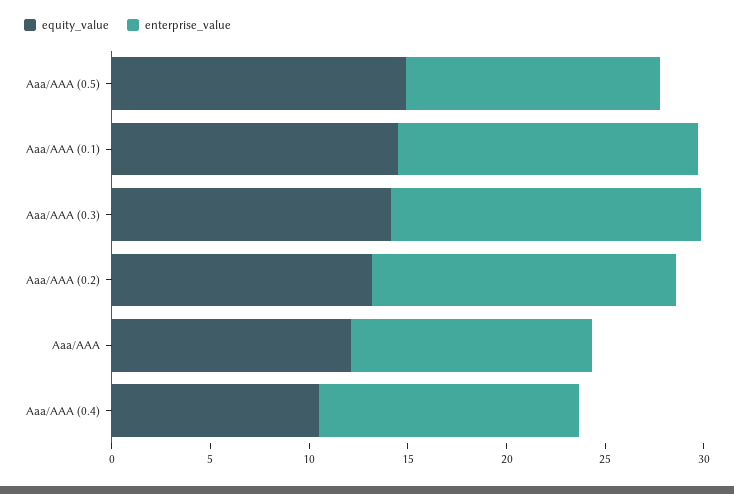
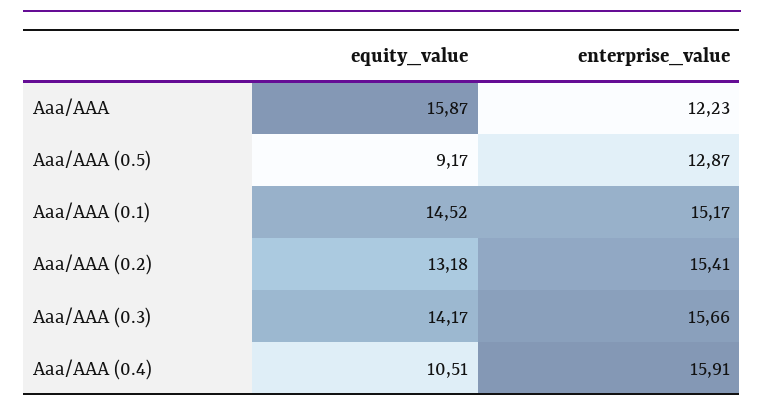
equity_value, Aaa/AAA (0.5): 15 -> 9.17
equity_value, Aaa/AAA: 12 -> 15.87
enterprise_value, Aaa/AAA (0.4): 13 -> 15.91

